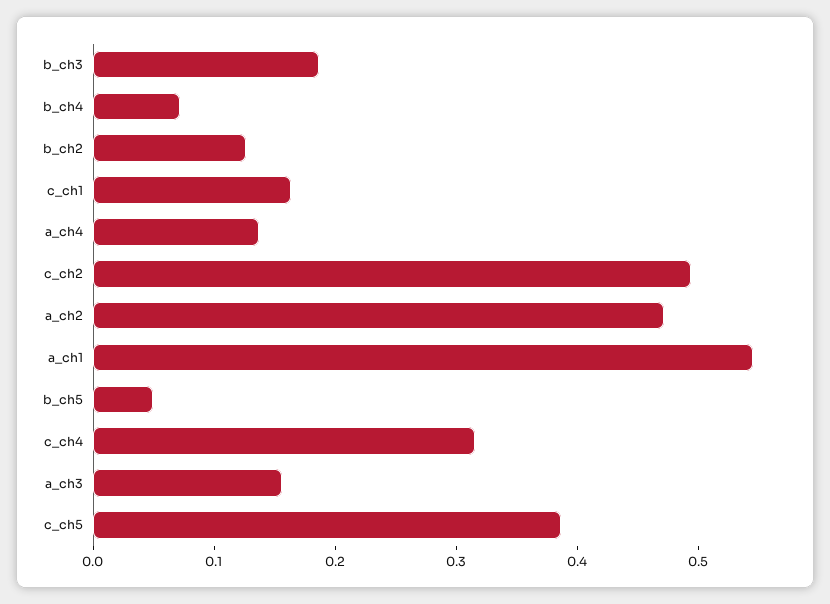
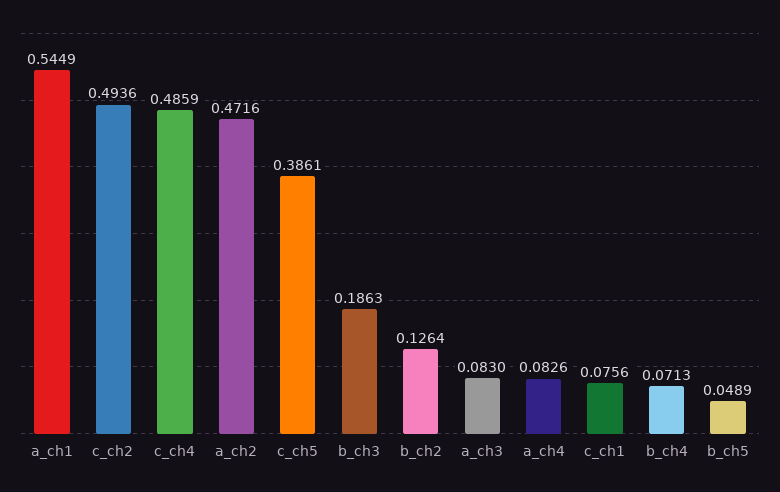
c_ch1: 0.16 -> 0.0756
a_ch4: 0.14 -> 0.0826
c_ch4: 0.32 -> 0.4859
a_ch3: 0.16 -> 0.083

